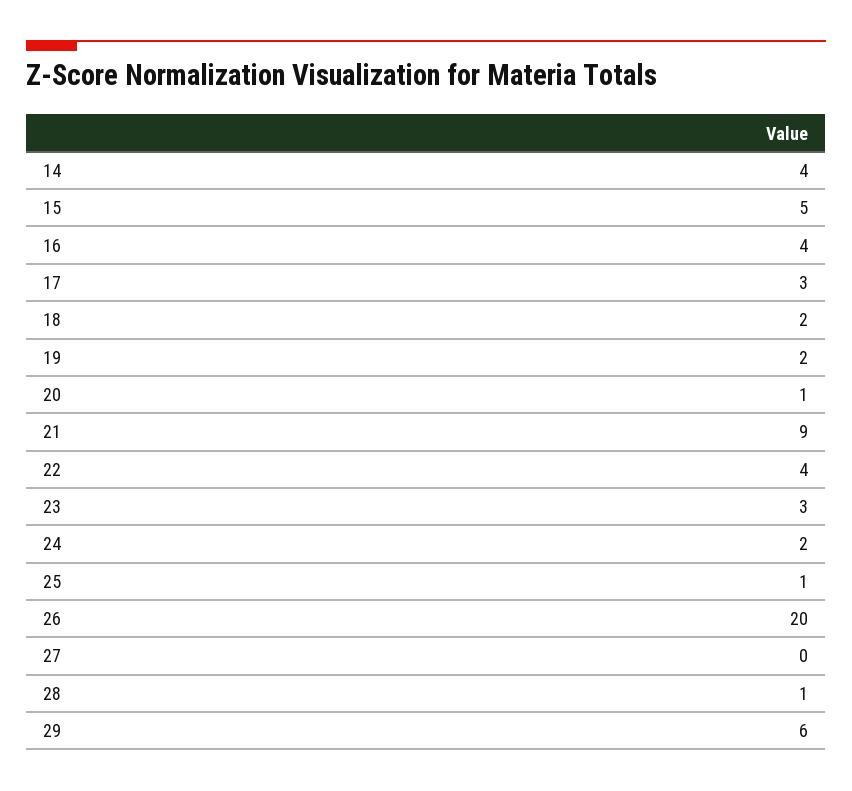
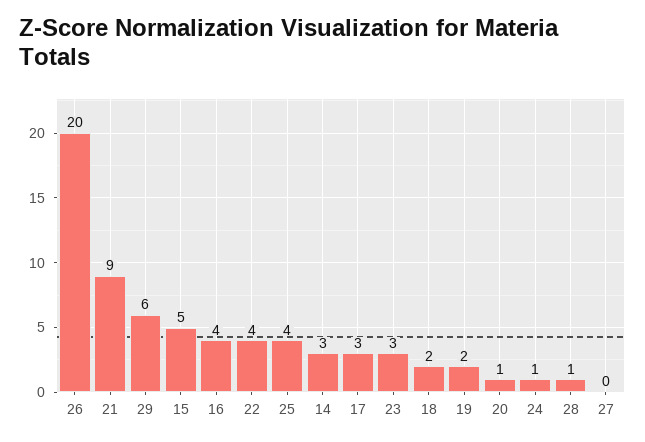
14: 4 -> 3
24: 2 -> 1
25: 1 -> 4

